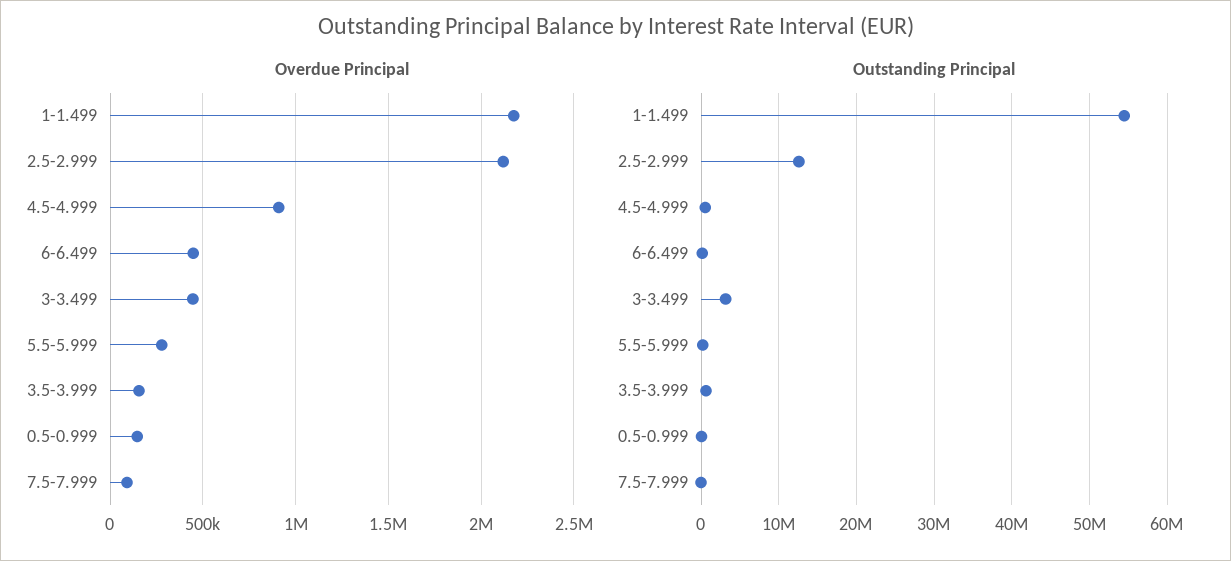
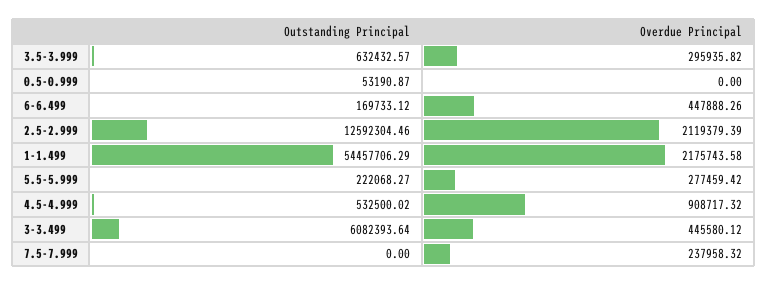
Overdue Principal, 3.5-3.999: 150000 -> 295935.82
Overdue Principal, 0.5-0.999: 150000 -> 0
Overdue Principal, 7.5-7.999: 100000 -> 237958.32
Outstanding Principal, 3-3.499: 3000000 -> 6082393.64

